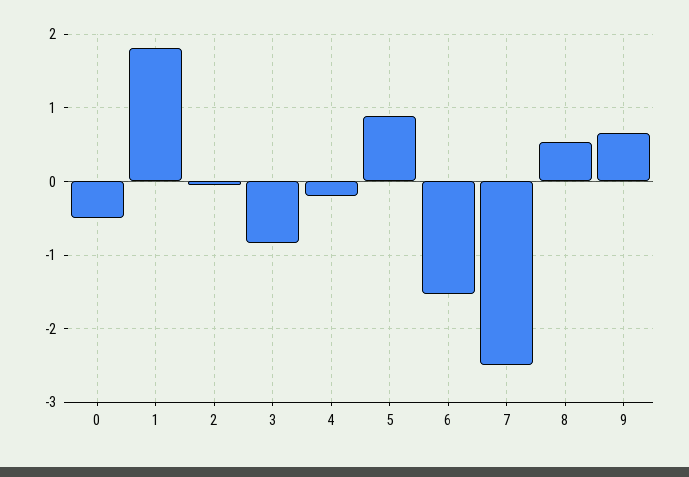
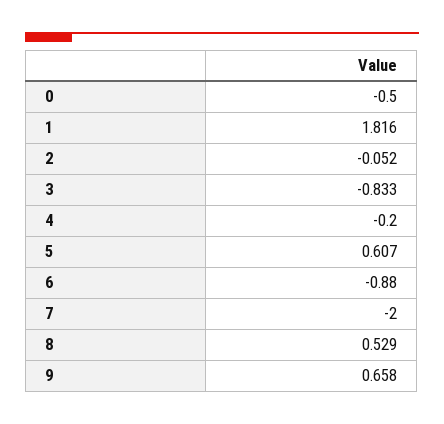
5: 0.9 -> 0.607
6: -1.5 -> -0.88
7: -2.5 -> -2

